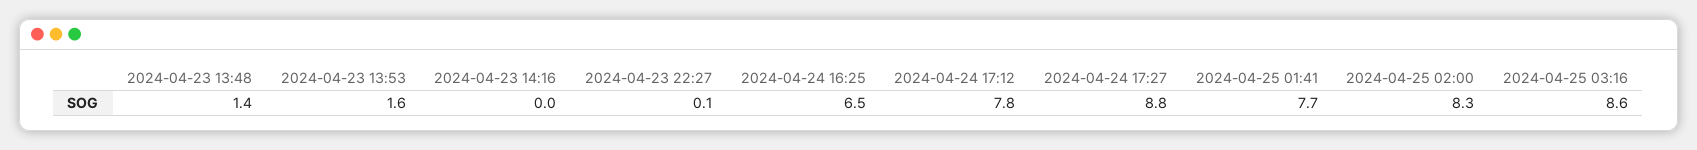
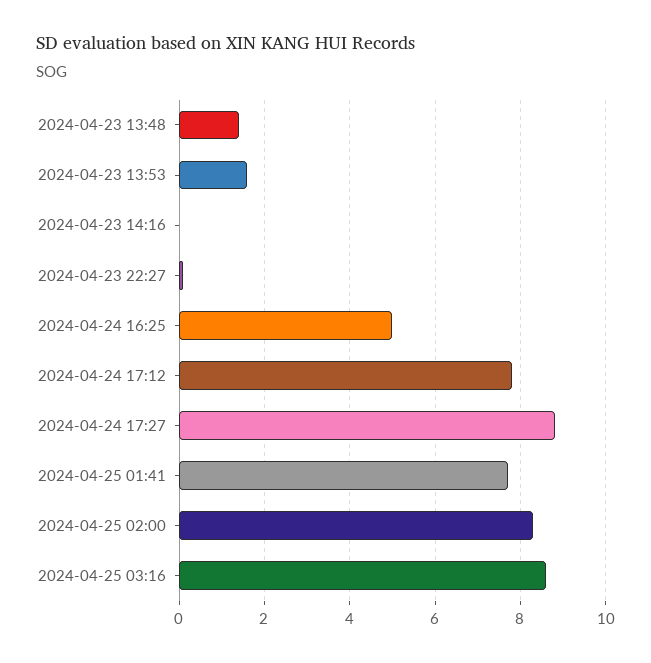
2024-04-24 16:25: 6.5 -> 5

